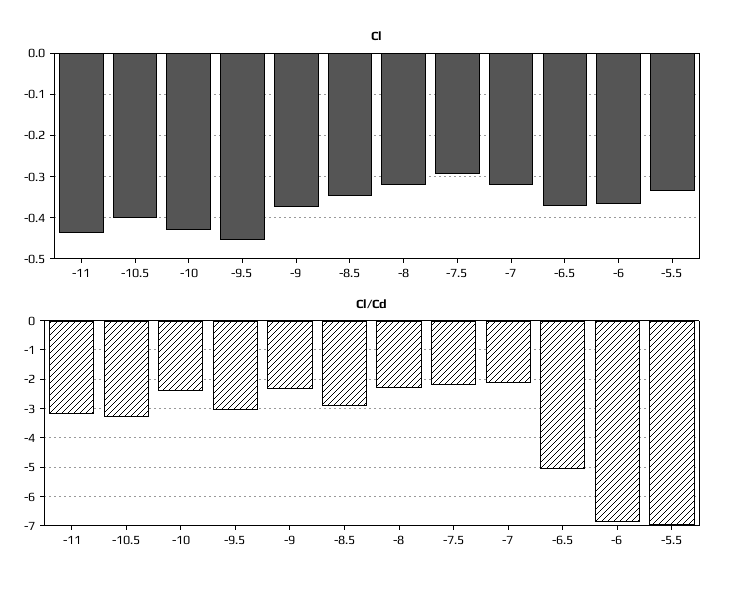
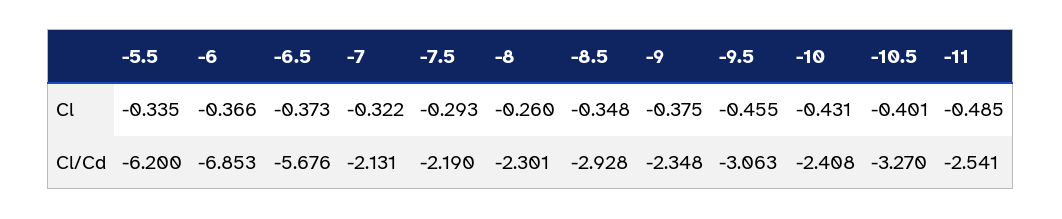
Cl, -11: -0.44 -> -0.485
Cl, -8: -0.32 -> -0.26
Cl/Cd, -11: -3.25 -> -2.541
Cl/Cd, -6.5: -5 -> -5.676
Cl/Cd, -5.5: -7 -> -6.2

